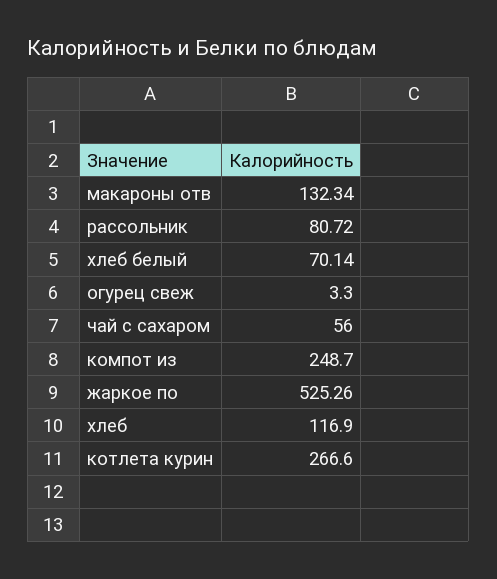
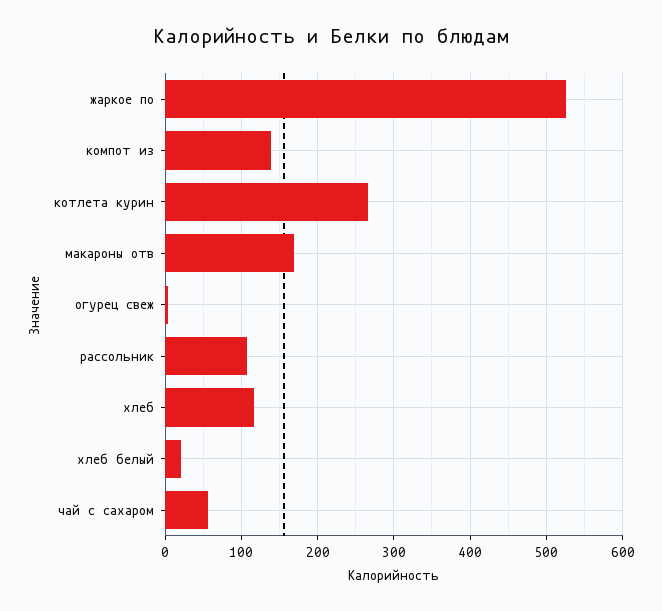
макароны отв: 132.34 -> 170
рассольник: 80.72 -> 110
хлеб белый: 70.14 -> 20
компот из: 248.7 -> 140

